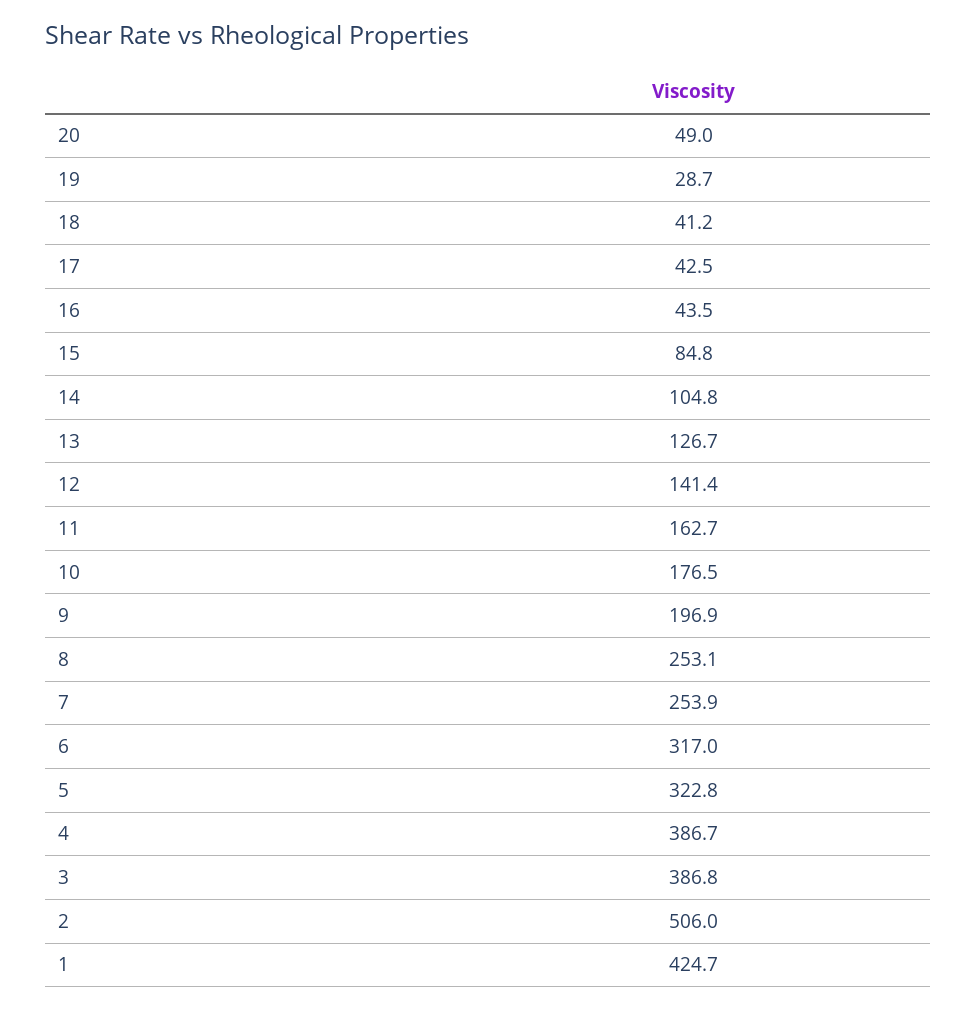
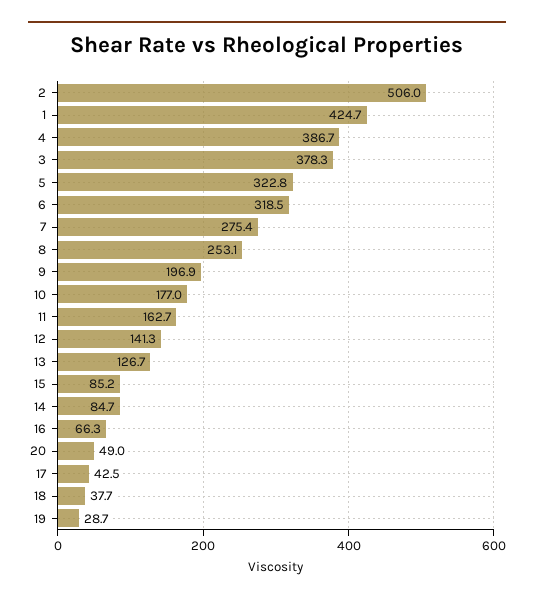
18: 41.2 -> 37.7
16: 43.5 -> 66.3
15: 84.8 -> 85.2
14: 104.8 -> 84.7
12: 141.4 -> 141.3
10: 176.5 -> 177
7: 253.9 -> 275.4
6: 317 -> 318.5
3: 386.8 -> 378.3

